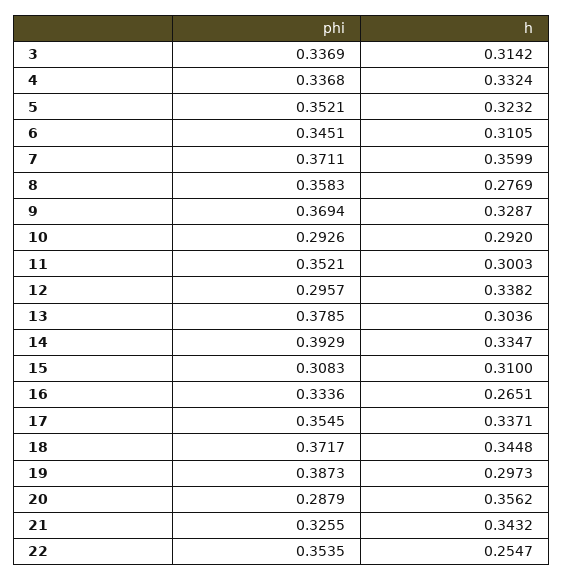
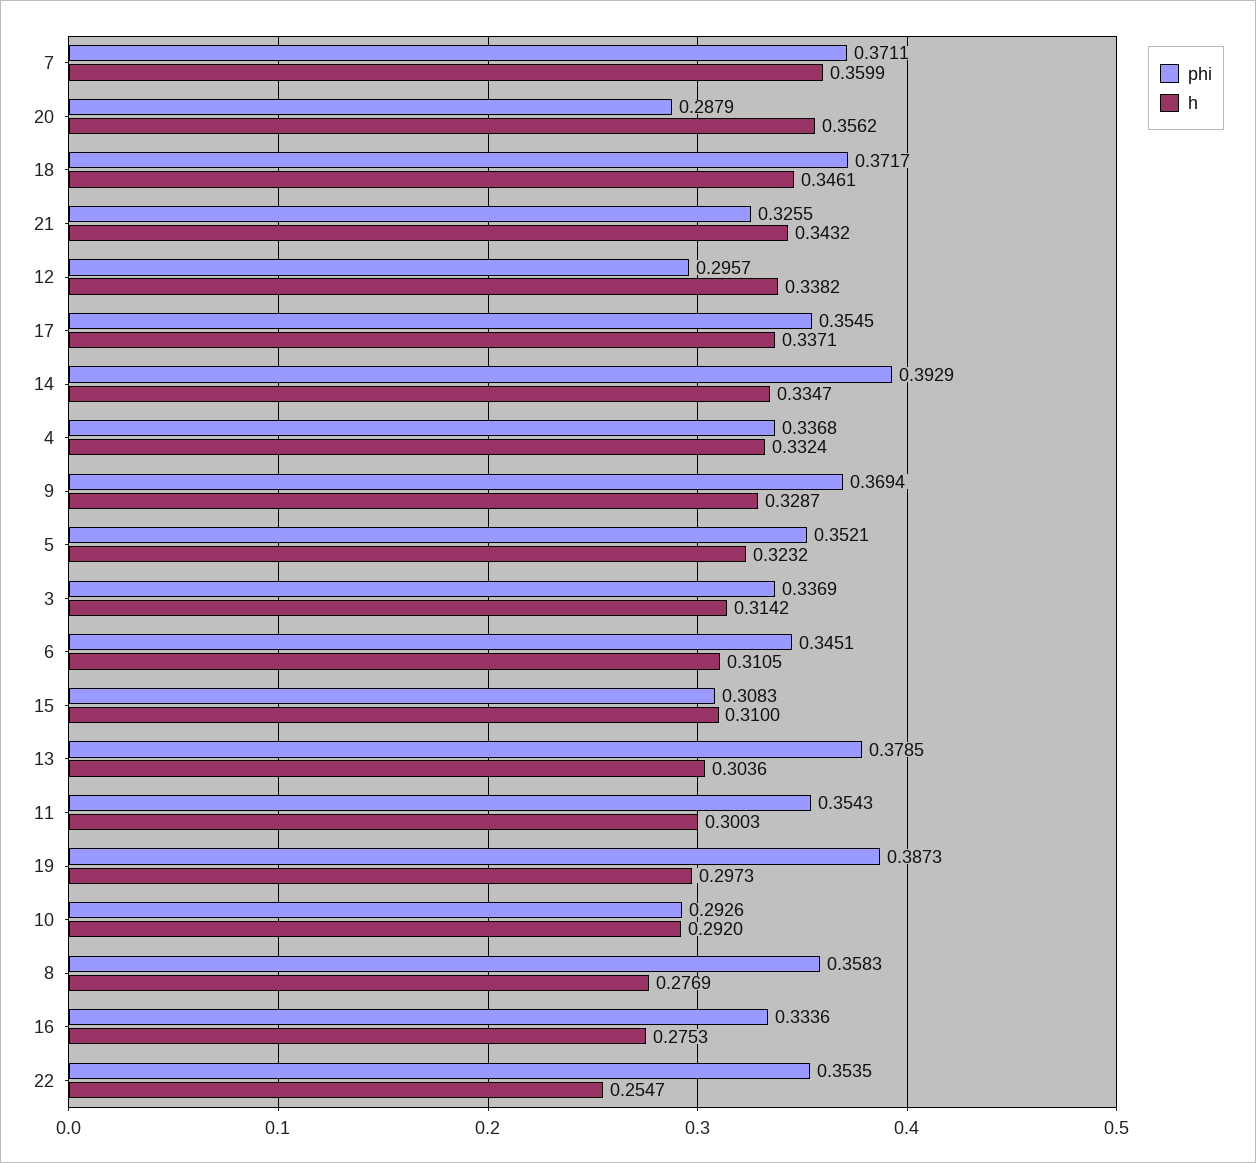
phi, 11: 0.3521 -> 0.3543
h, 16: 0.2651 -> 0.2753
h, 18: 0.3448 -> 0.3461

